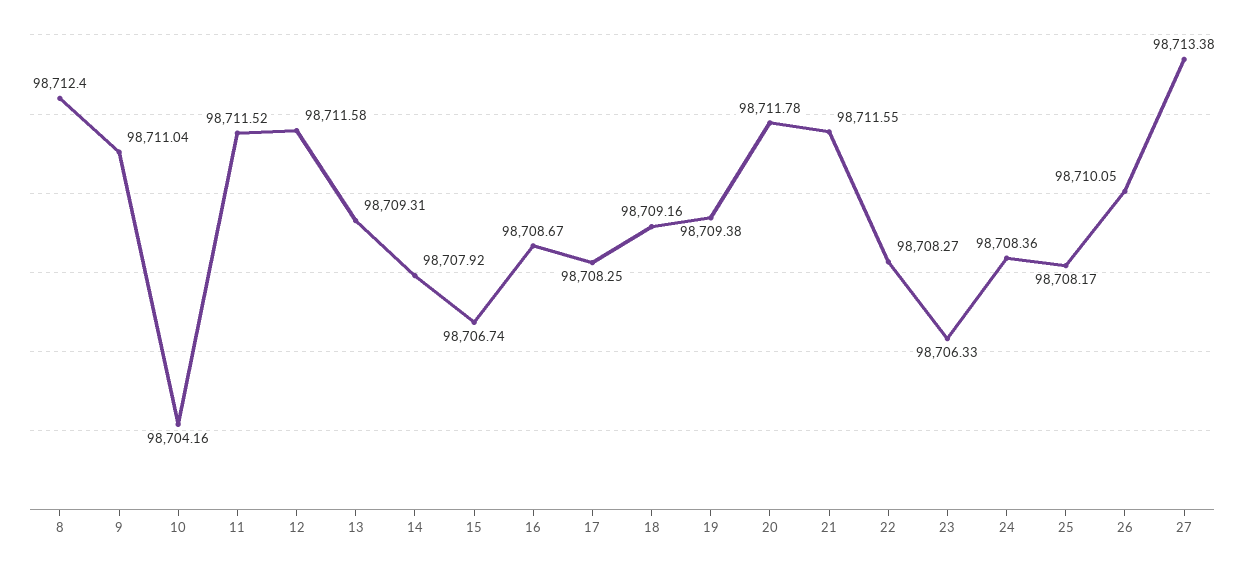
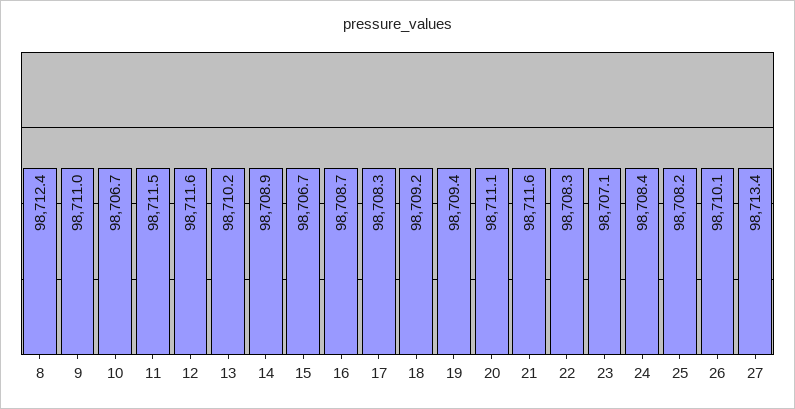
10: 98704.16 -> 98706.7
13: 98709.31 -> 98710.2
14: 98707.92 -> 98708.9
20: 98711.78 -> 98711.1
23: 98706.33 -> 98707.1

